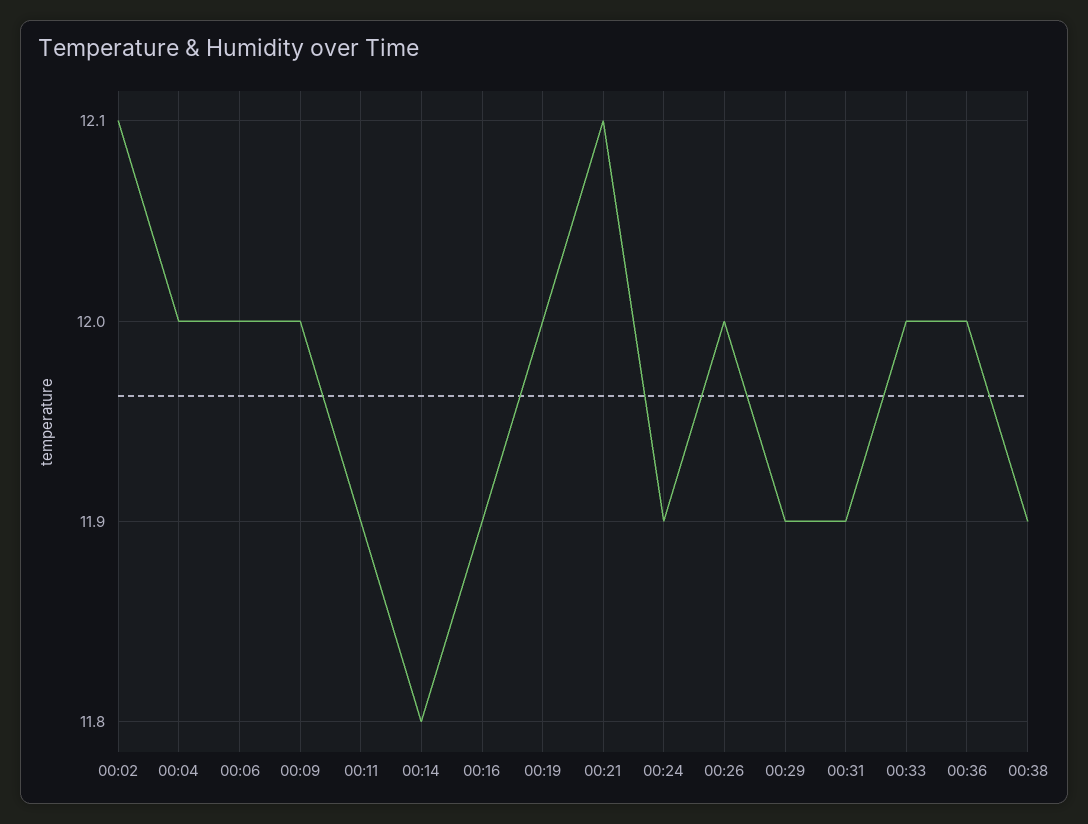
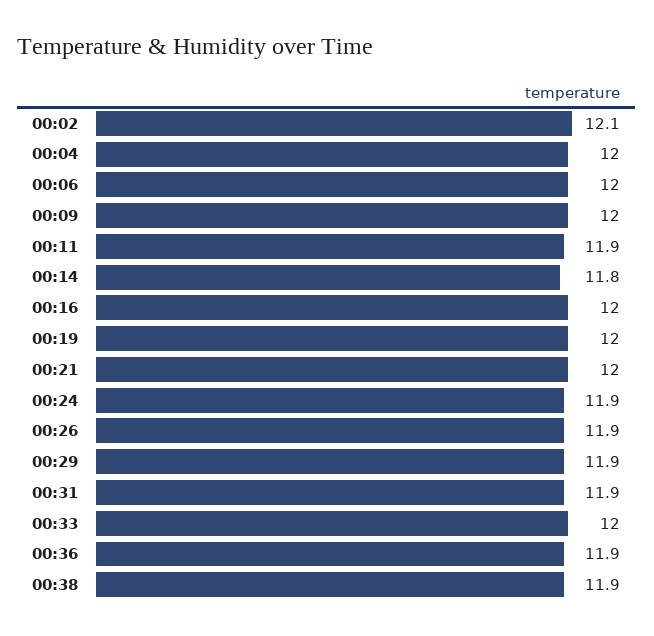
00:16: 11.9 -> 12
00:21: 12.1 -> 12
00:26: 12 -> 11.9
00:36: 12 -> 11.9

